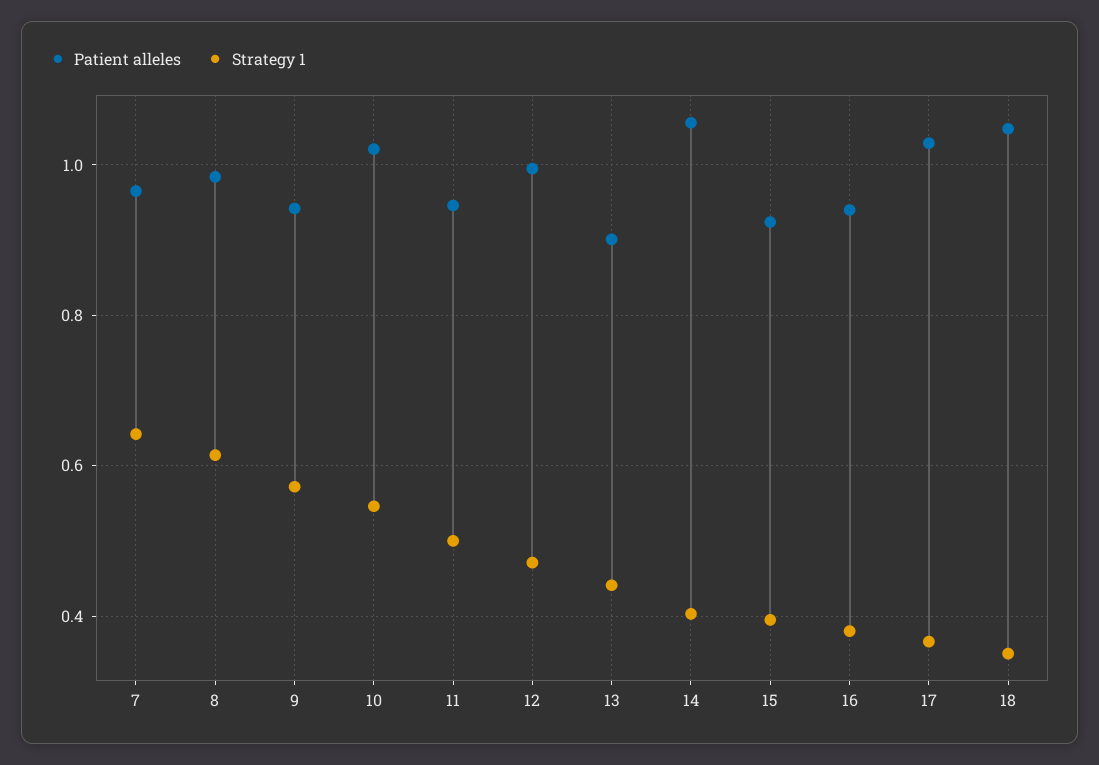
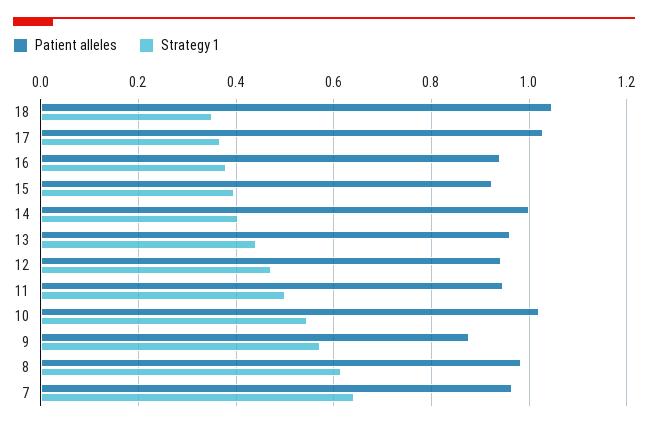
Patient alleles, 9: 0.94 -> 0.88
Patient alleles, 12: 1 -> 0.94
Patient alleles, 13: 0.9 -> 0.96
Patient alleles, 14: 1.06 -> 1

